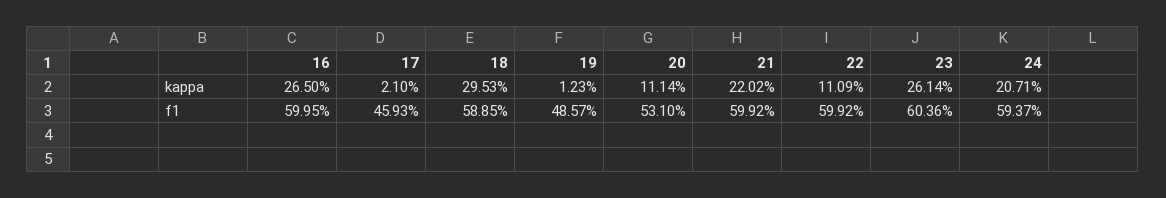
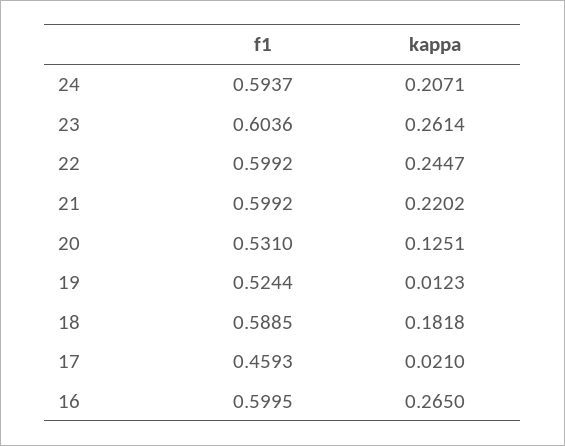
18, kappa: 0.2953 -> 0.1818
20, kappa: 0.1114 -> 0.1251
22, kappa: 0.1109 -> 0.2447
19, f1: 0.4857 -> 0.5244

